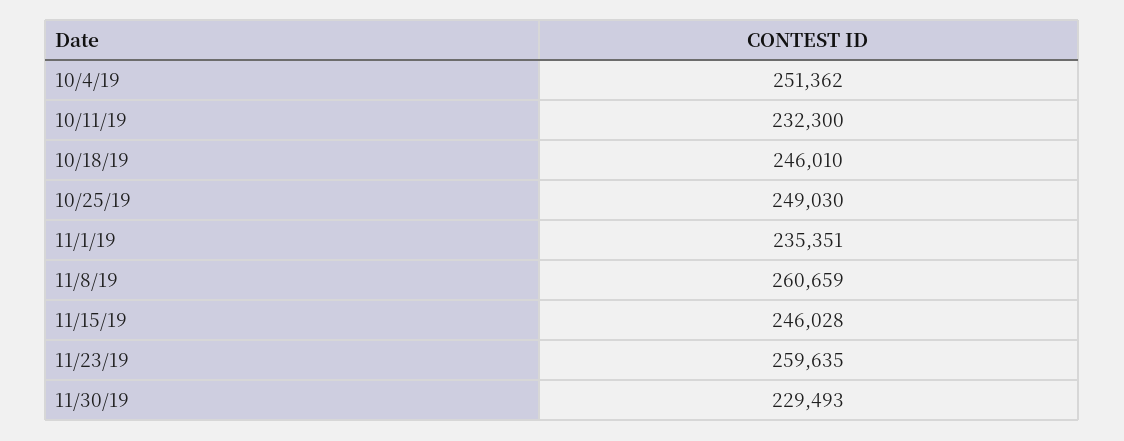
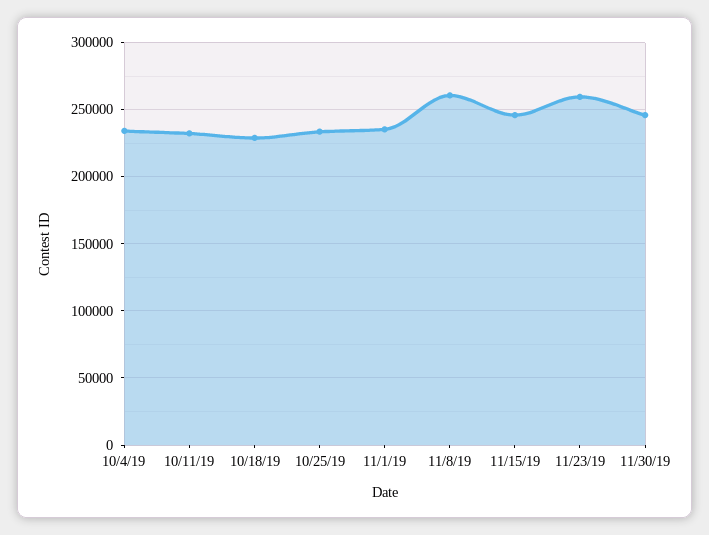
10/4/19: 251362 -> 235000
10/18/19: 246010 -> 230000
10/25/19: 249030 -> 235000
11/30/19: 229493 -> 245000

